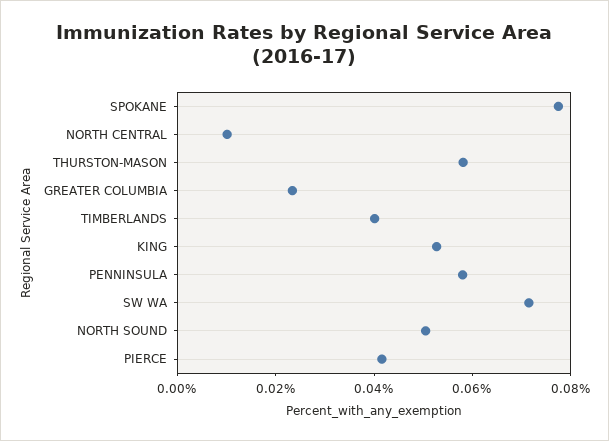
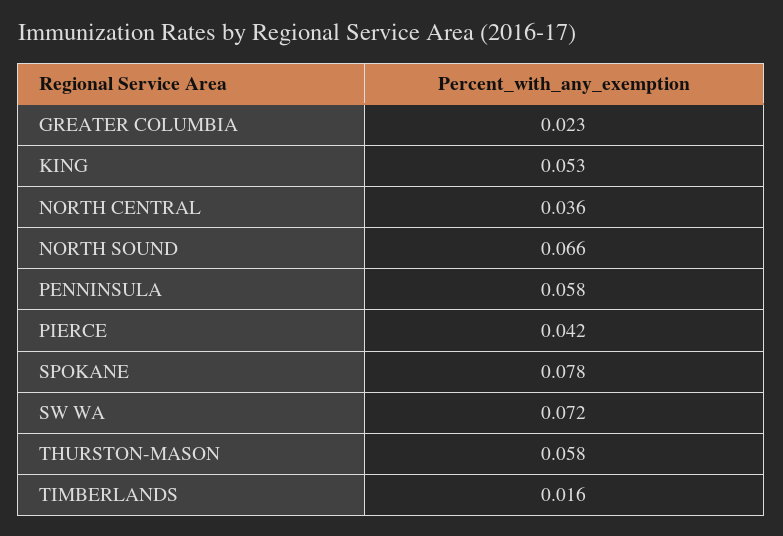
NORTH CENTRAL: 0.01 -> 0.036
TIMBERLANDS: 0.04 -> 0.016
NORTH SOUND: 0.05 -> 0.066

